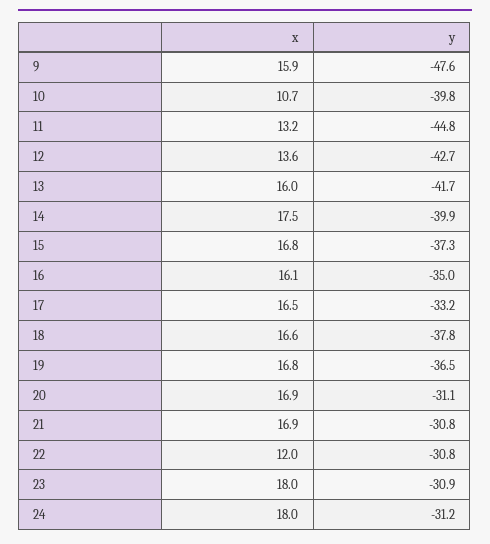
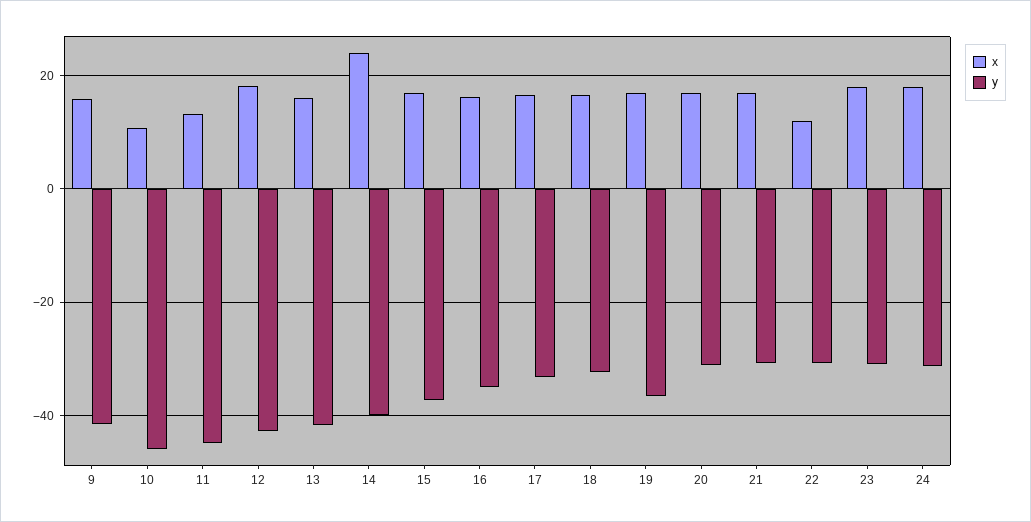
y, 9: -47.6 -> -42
y, 10: -39.8 -> -46
x, 12: 13.6 -> 18
x, 14: 17.5 -> 24
y, 18: -37.8 -> -32

